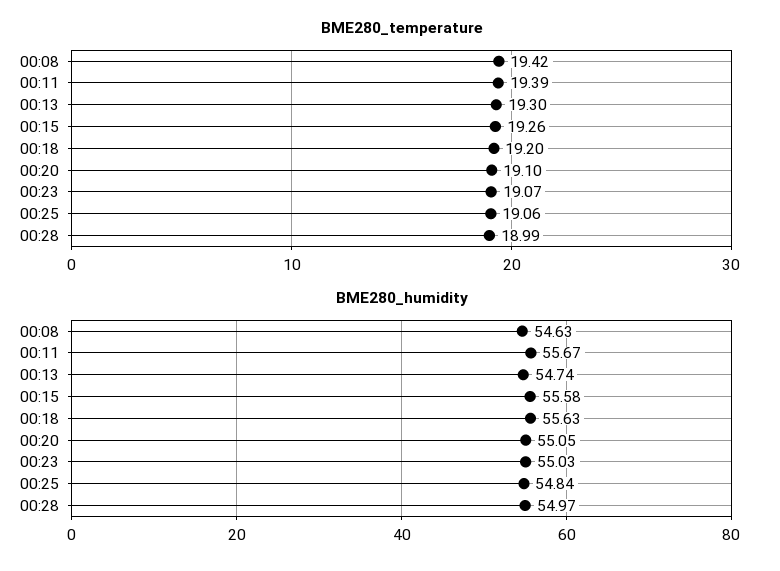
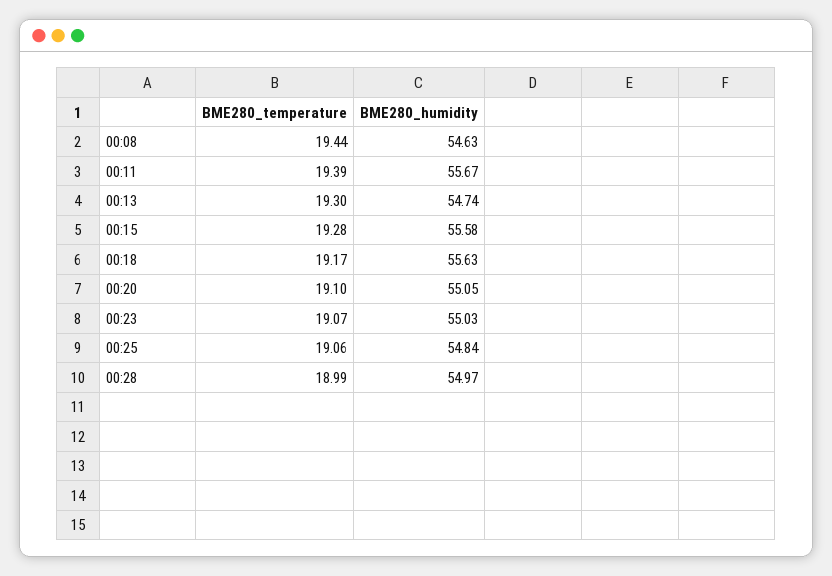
BME280_temperature, 00:08: 19.42 -> 19.44
BME280_temperature, 00:15: 19.26 -> 19.28
BME280_temperature, 00:18: 19.2 -> 19.17

